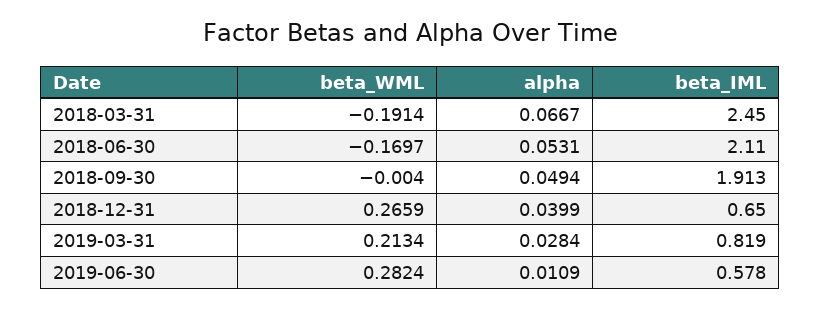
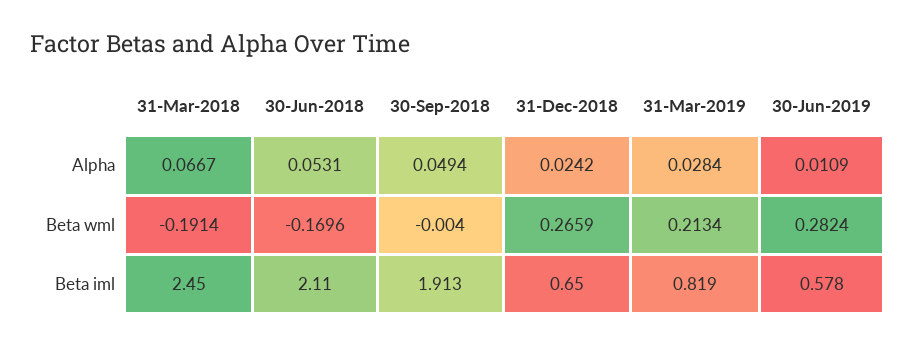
beta_WML, 2018-06-30: -0.1697 -> -0.1696
alpha, 2018-12-31: 0.0399 -> 0.0242

